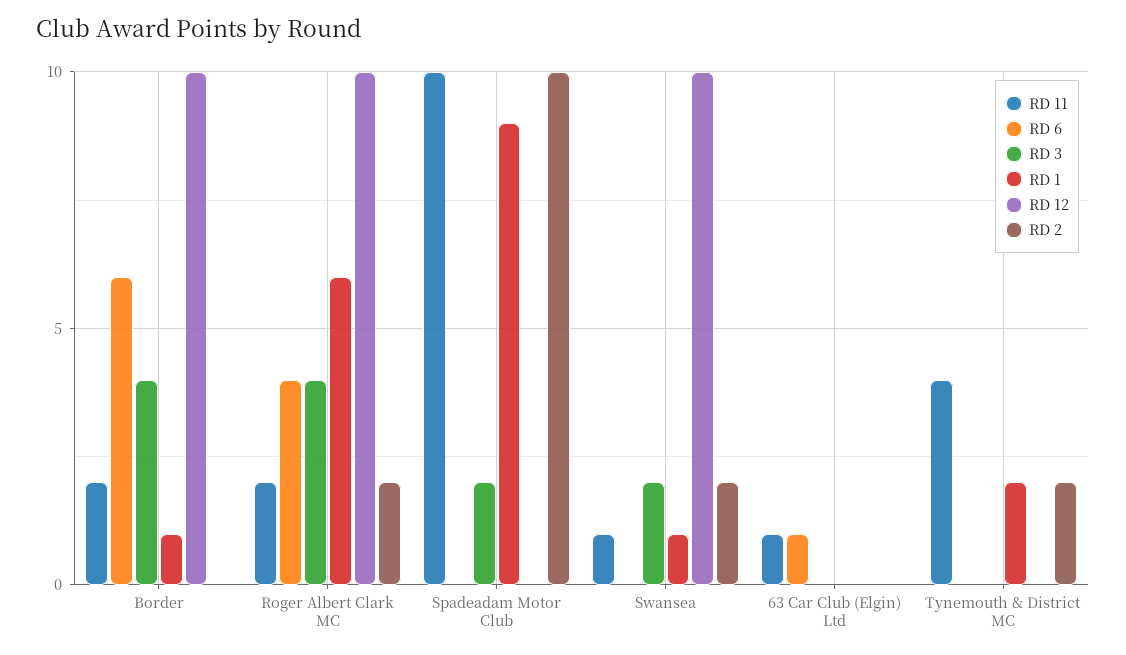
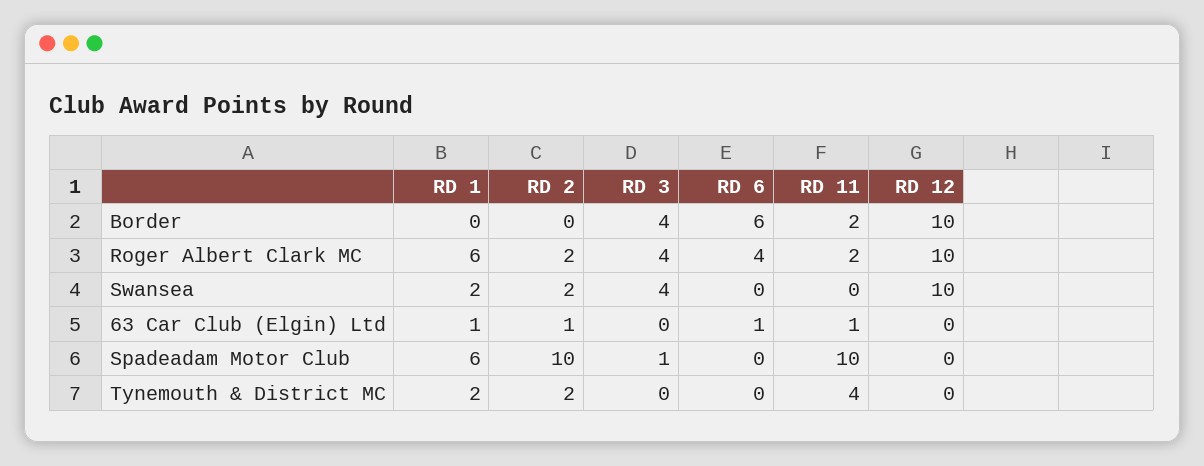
RD 1, Border: 1 -> 0
RD 3, Spadeadam Motor Club: 2 -> 1
RD 1, Spadeadam Motor Club: 9 -> 6
RD 11, Swansea: 1 -> 0
RD 3, Swansea: 2 -> 4
RD 1, Swansea: 1 -> 2
RD 1, 63 Car Club (Elgin) Ltd: 0 -> 1
RD 2, 63 Car Club (Elgin) Ltd: 0 -> 1

